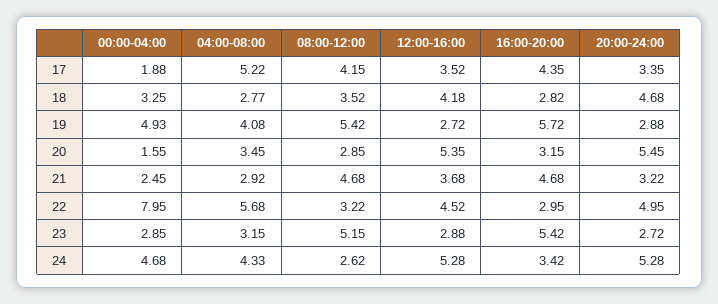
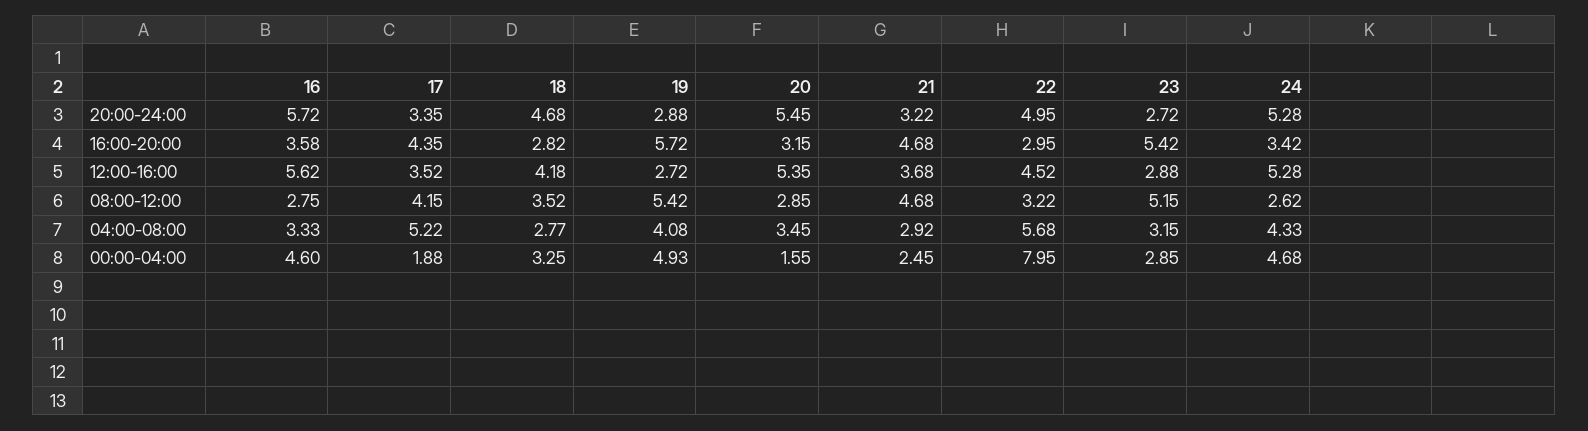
20:00-24:00, 16: none -> 5.72
16:00-20:00, 16: none -> 3.58
12:00-16:00, 16: none -> 5.62
08:00-12:00, 16: none -> 2.75
04:00-08:00, 16: none -> 3.33
00:00-04:00, 16: none -> 4.6

